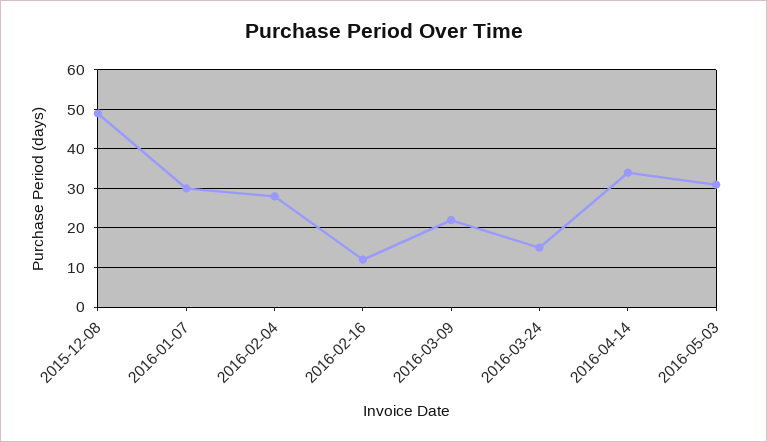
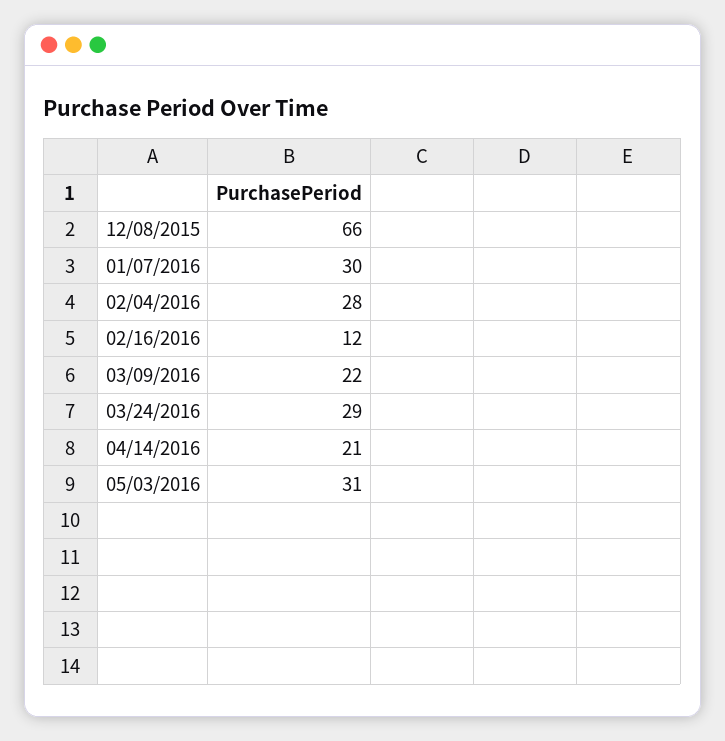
2015-12-08: 50 -> 66
2016-03-24: 15 -> 29
2016-04-14: 35 -> 21

